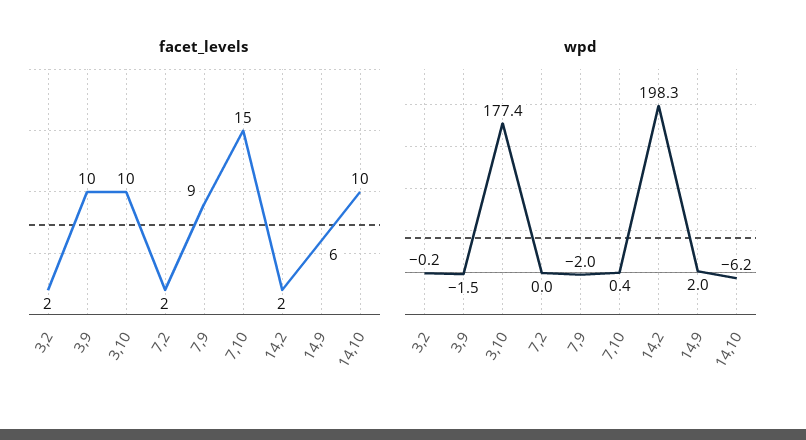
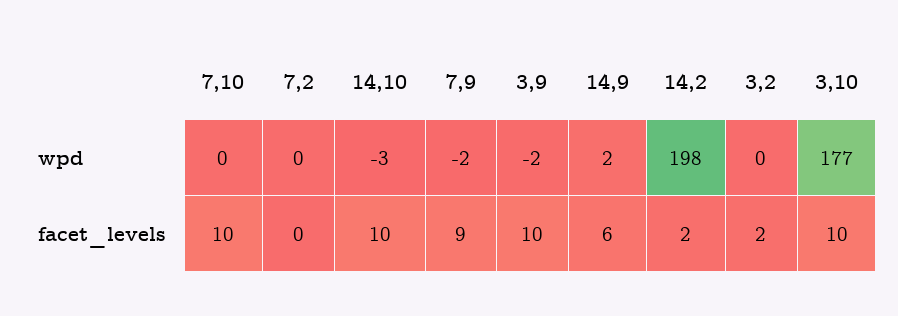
facet_levels, 7,2: 2 -> 0
facet_levels, 7,10: 15 -> 10
wpd, 14,10: -6.2 -> -3

